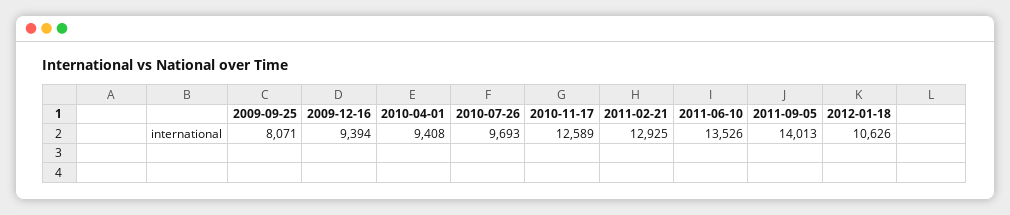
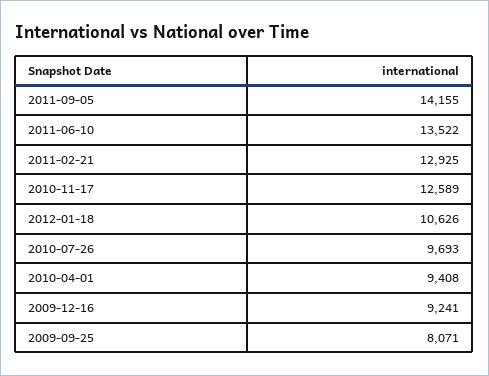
2009-12-16: 9394 -> 9241
2011-06-10: 13526 -> 13522
2011-09-05: 14013 -> 14155

